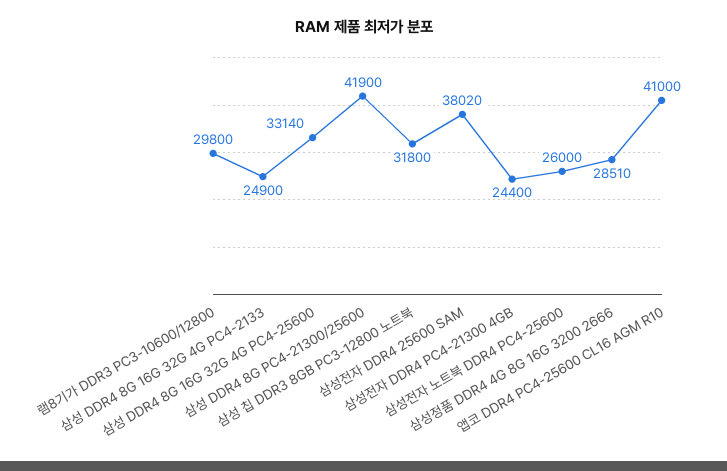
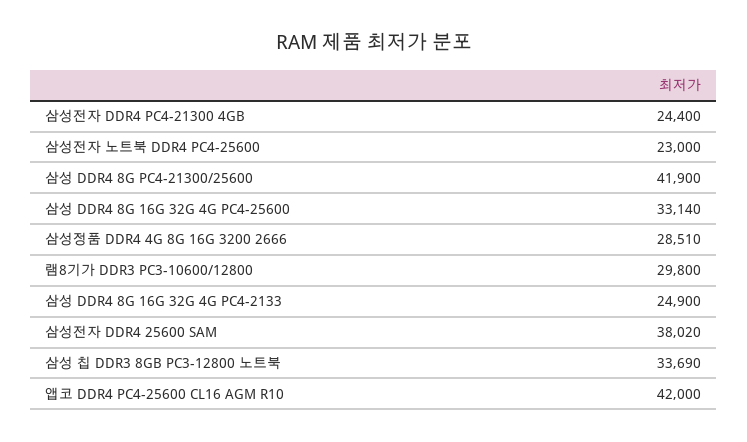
삼성 칩 DDR3 8GB PC3-12800 노트북: 31800 -> 33690
삼성전자 노트북 DDR4 PC4-25600: 26000 -> 23000
앱코 DDR4 PC4-25600 CL16 AGM R10: 41000 -> 42000

